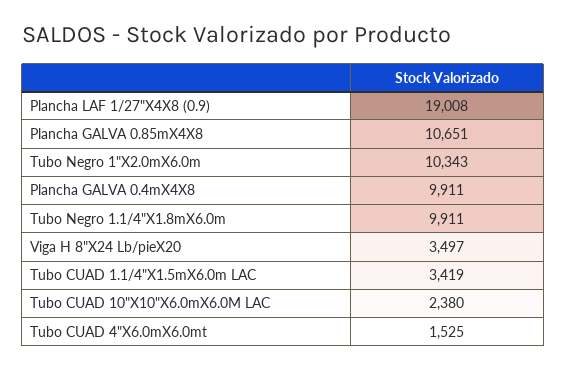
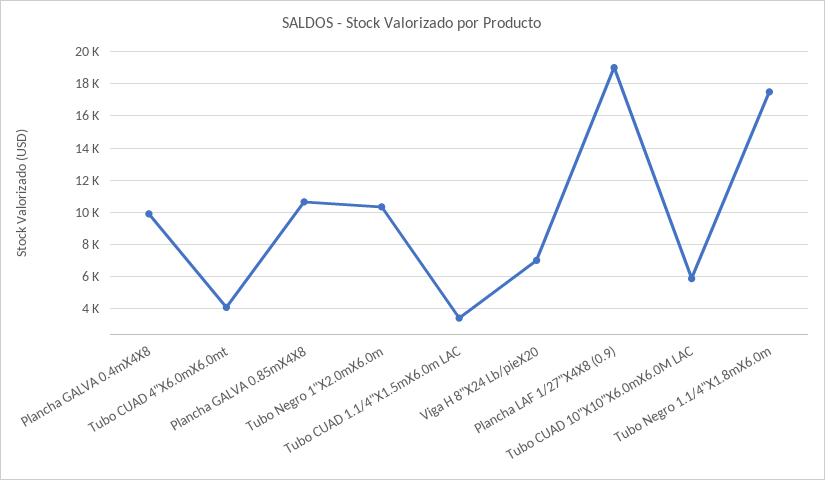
Tubo Negro 1.1/4"X1.8mX6.0m: 9911 -> 17500
Viga H 8"X24 Lb/pieX20: 3497 -> 7000
Tubo CUAD 10"X10"X6.0mX6.0M LAC: 2380 -> 6000
Tubo CUAD 4"X6.0mX6.0mt: 1525 -> 4000

